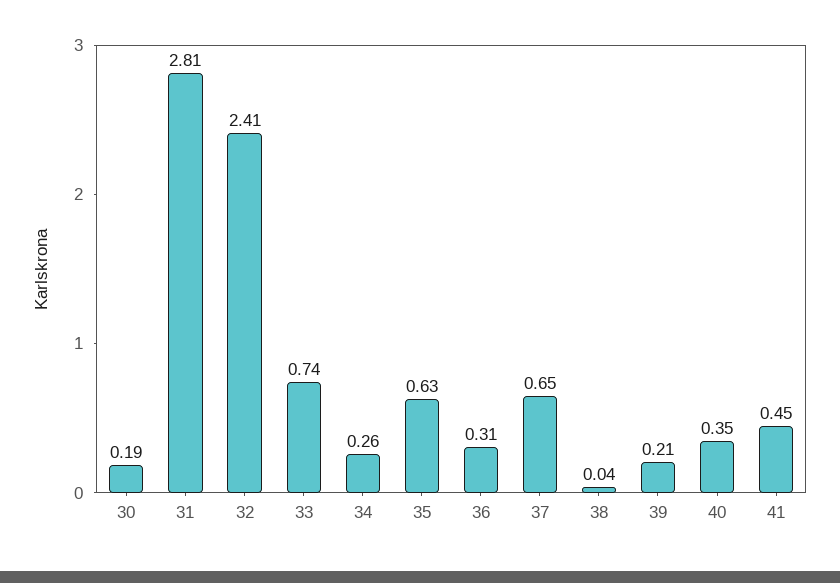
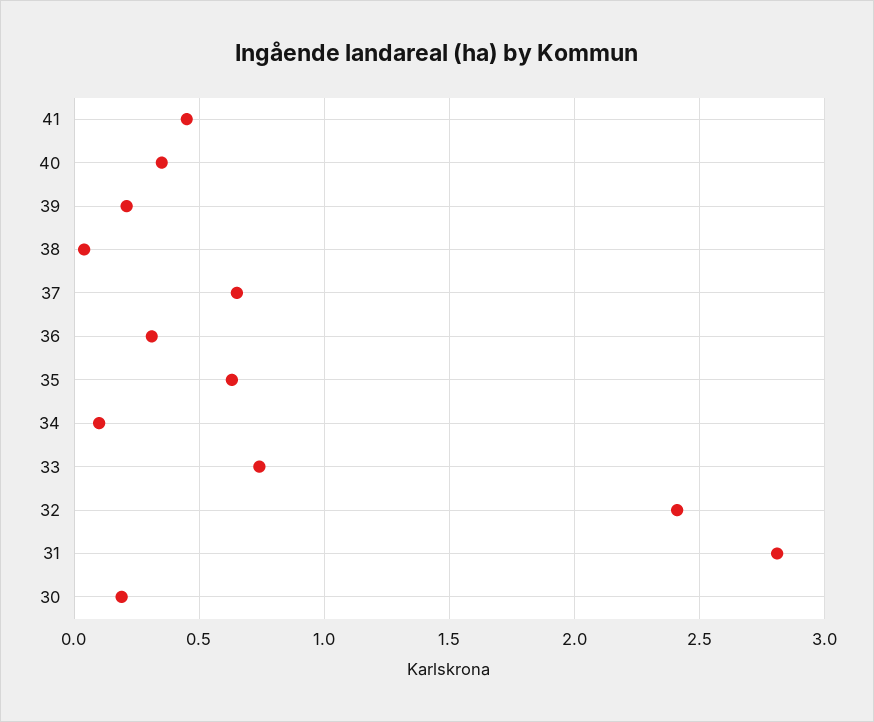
34: 0.26 -> 0.1

